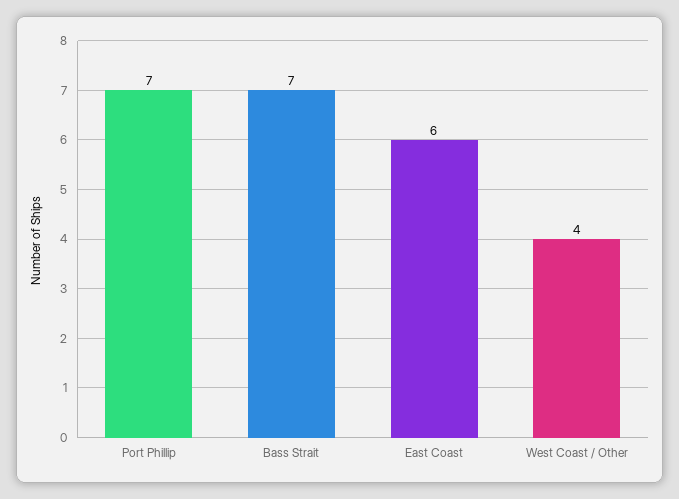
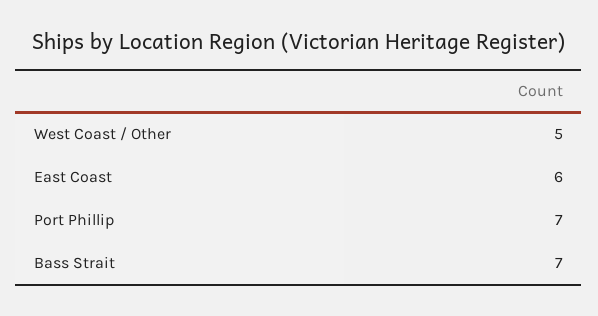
West Coast / Other: 4 -> 5

